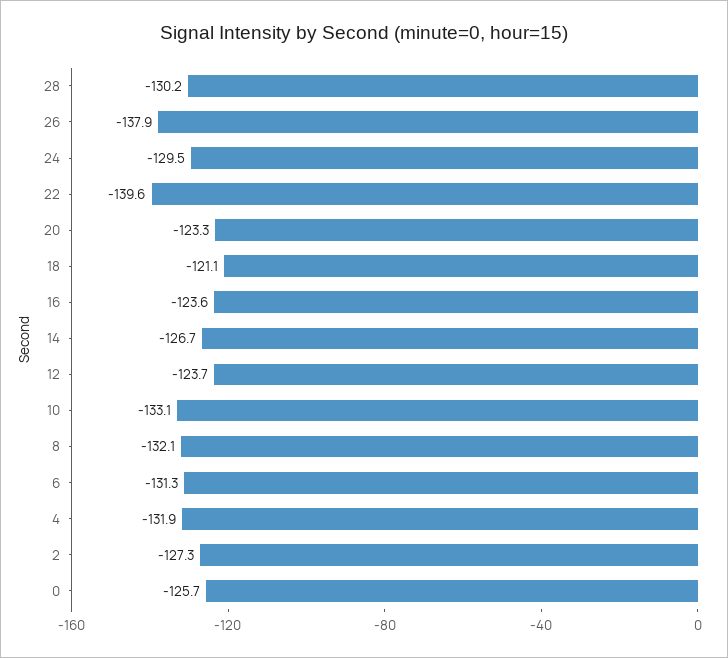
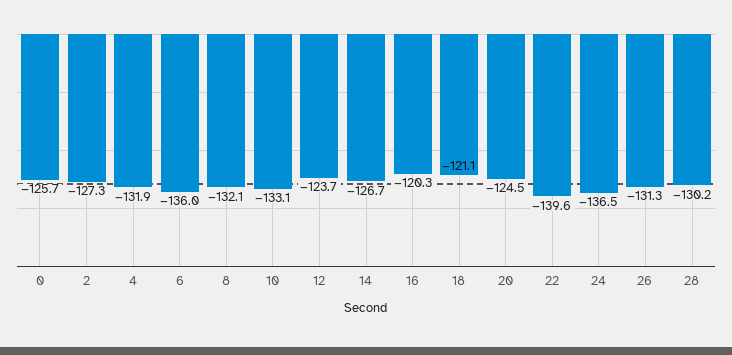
26: -137.9 -> -131.3
24: -129.5 -> -136.5
20: -123.3 -> -124.5
16: -123.6 -> -120.3
6: -131.3 -> -136

